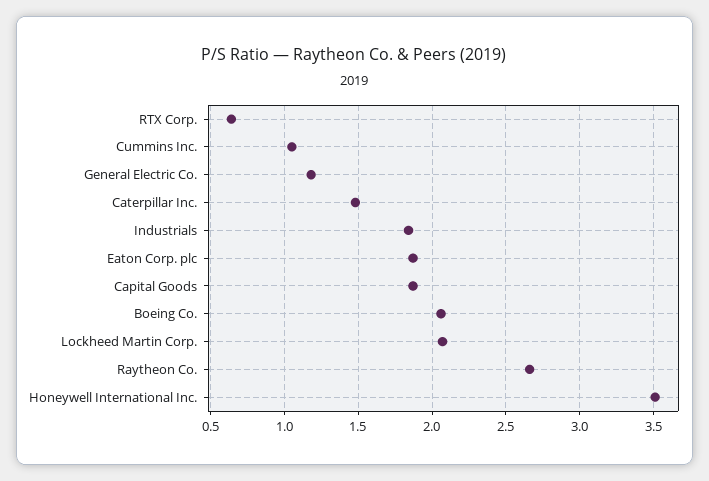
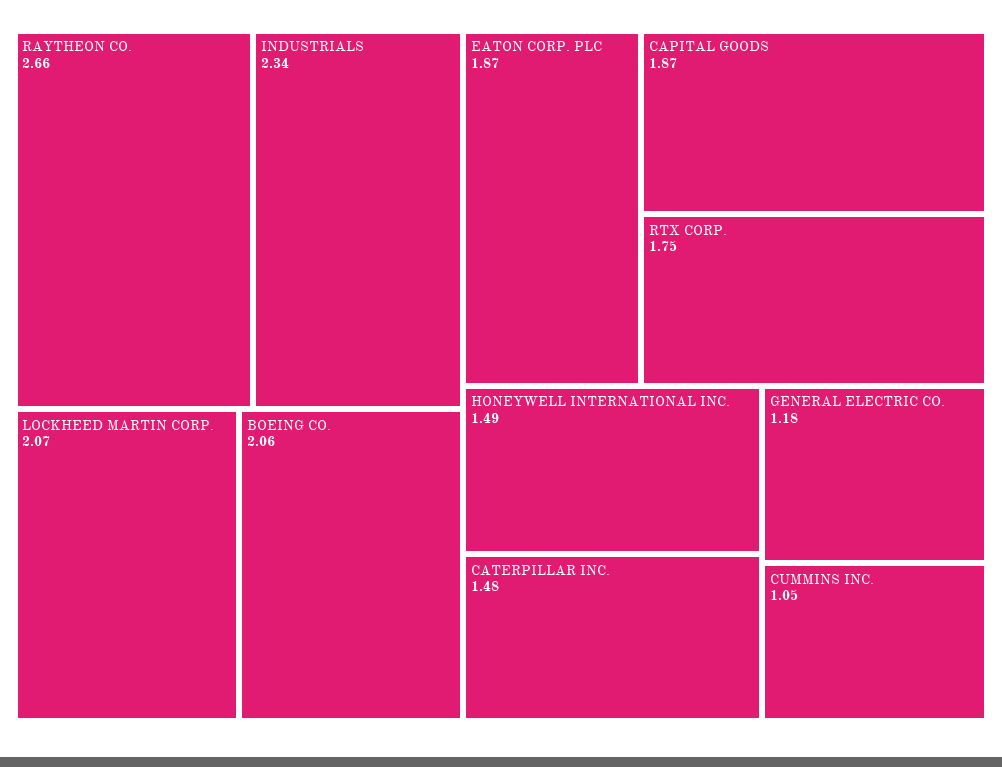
RTX Corp.: 0.65 -> 1.75
Industrials: 1.85 -> 2.34
Honeywell International Inc.: 3.5 -> 1.49

